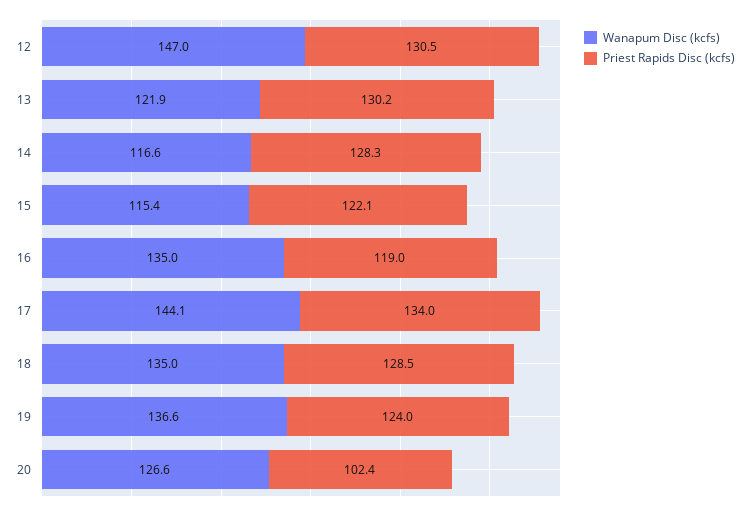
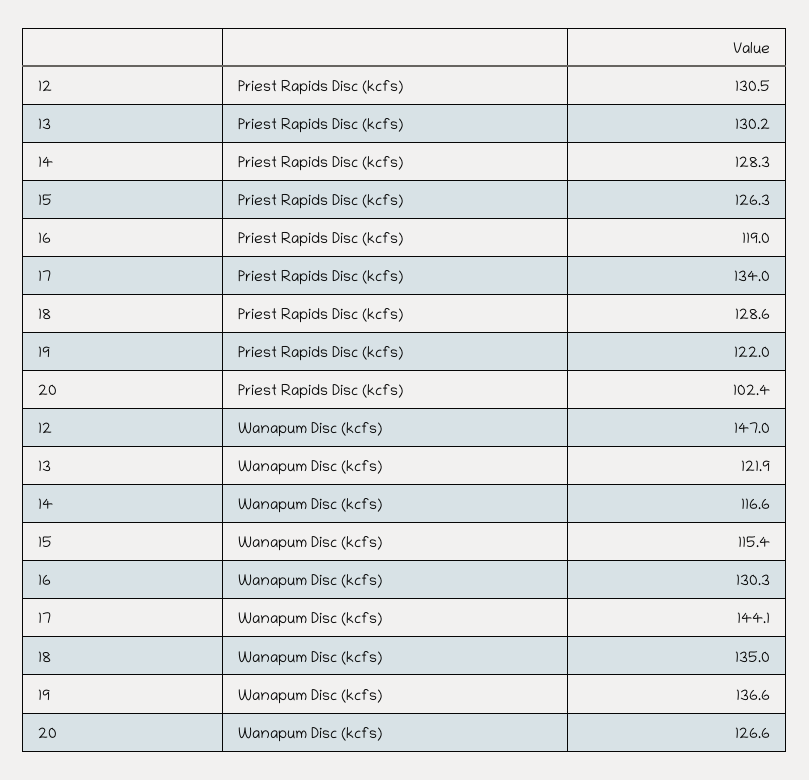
Priest Rapids Disc (kcfs), 15: 122.1 -> 126.3
Wanapum Disc (kcfs), 16: 135 -> 130.3
Priest Rapids Disc (kcfs), 18: 128.5 -> 128.6
Priest Rapids Disc (kcfs), 19: 124 -> 122

